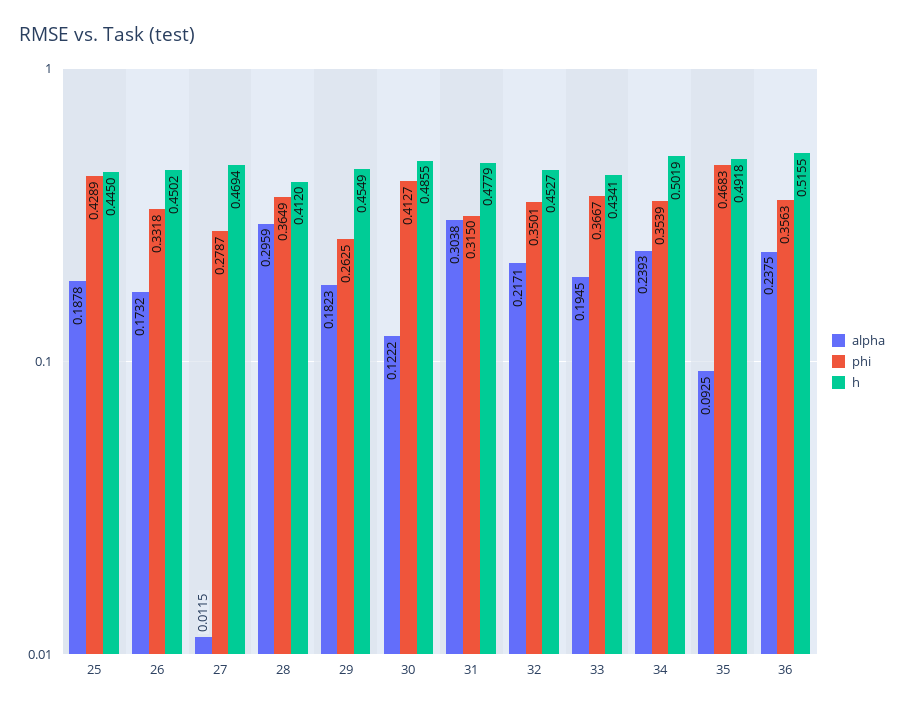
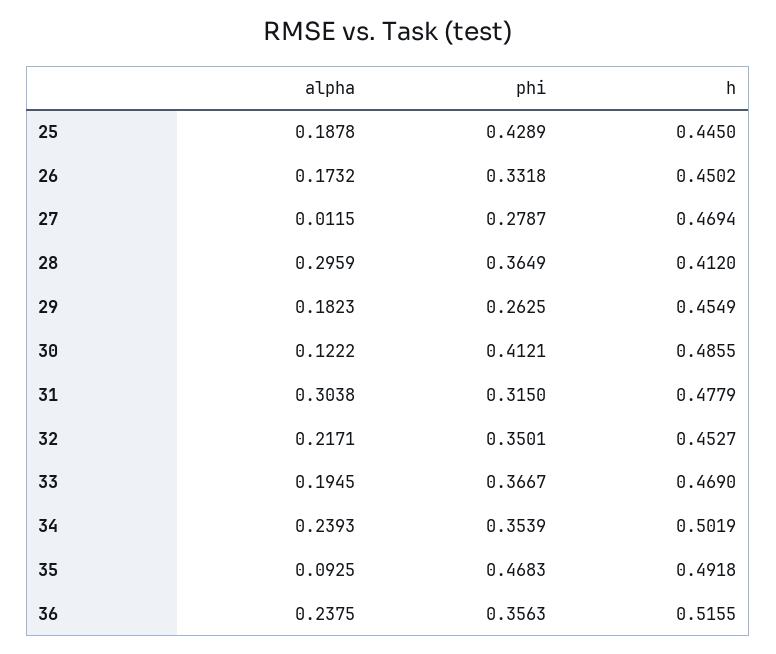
phi, 30: 0.4127 -> 0.4121
h, 33: 0.4341 -> 0.469

